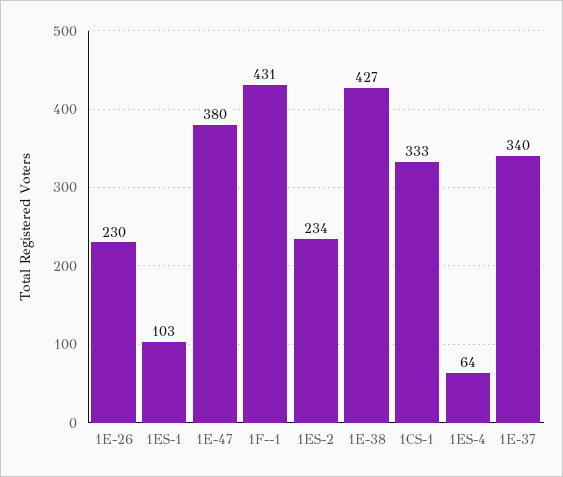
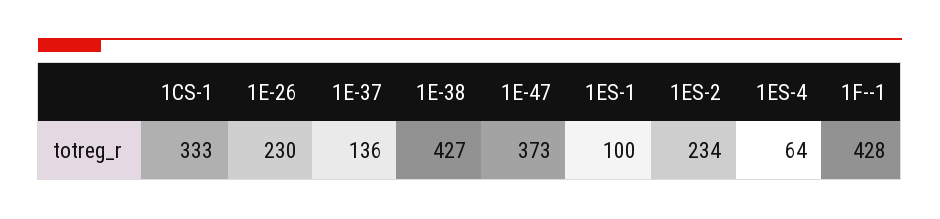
1ES-1: 103 -> 100
1E-47: 380 -> 373
1F--1: 431 -> 428
1E-37: 340 -> 136

